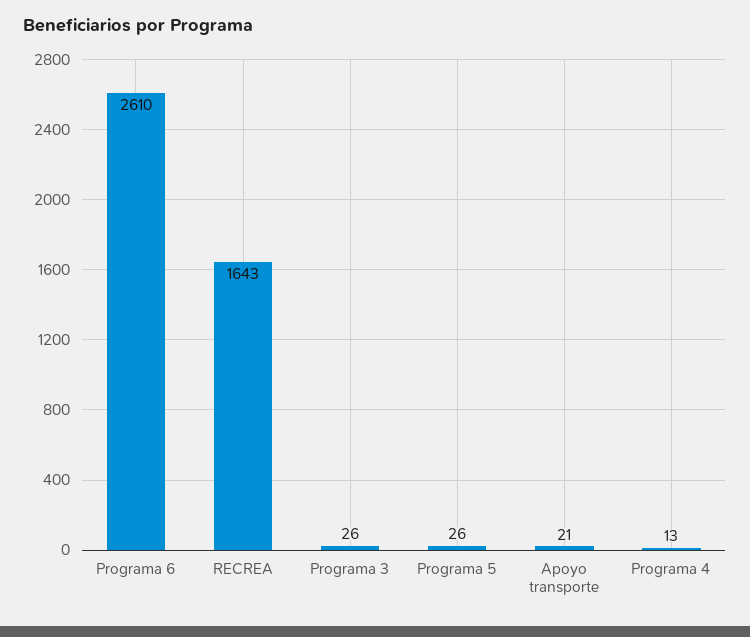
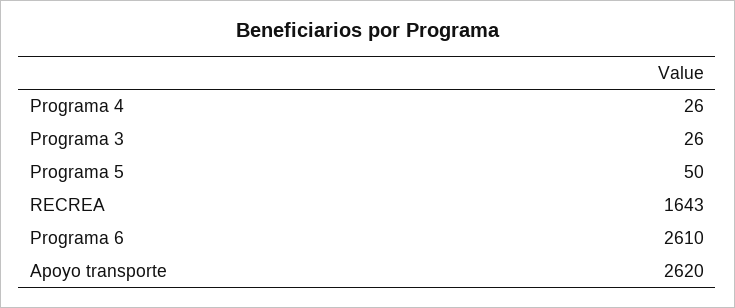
Programa 5: 26 -> 50
Apoyo transporte: 21 -> 2620
Programa 4: 13 -> 26

